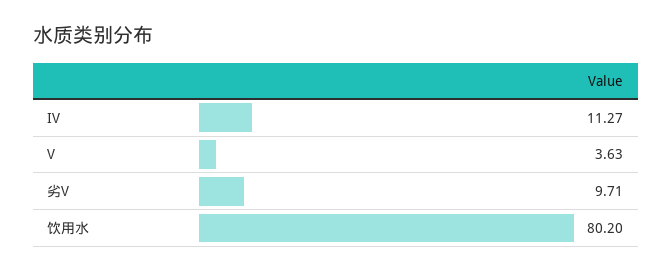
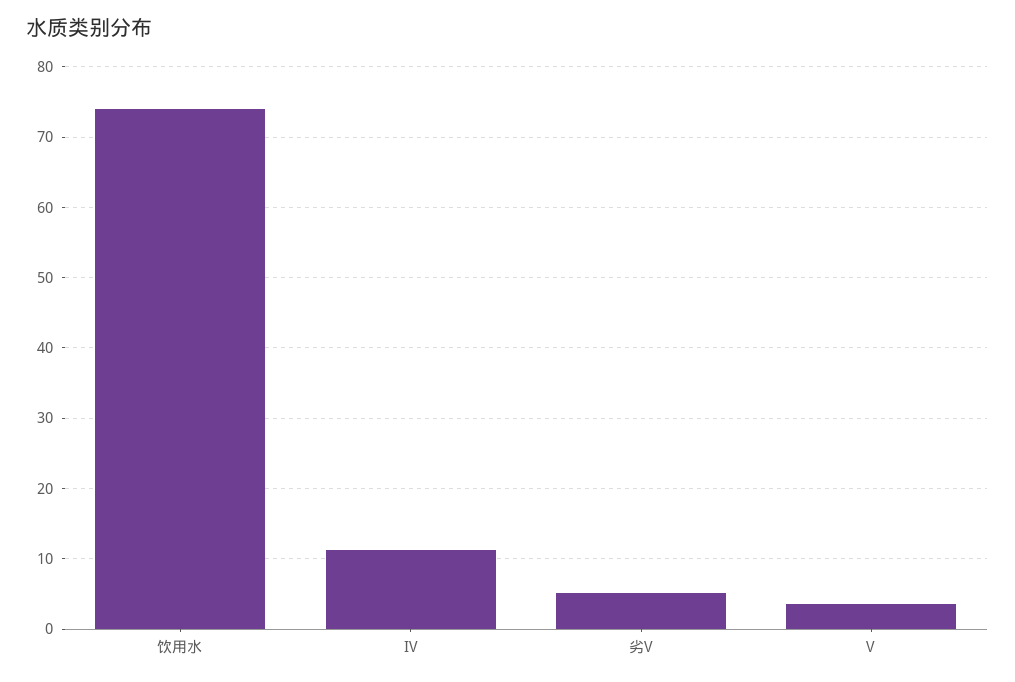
劣V: 9.71 -> 5
饮用水: 80.2 -> 74

